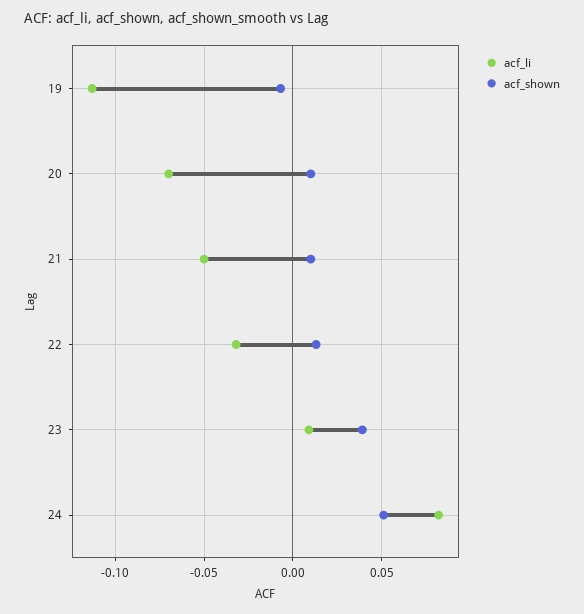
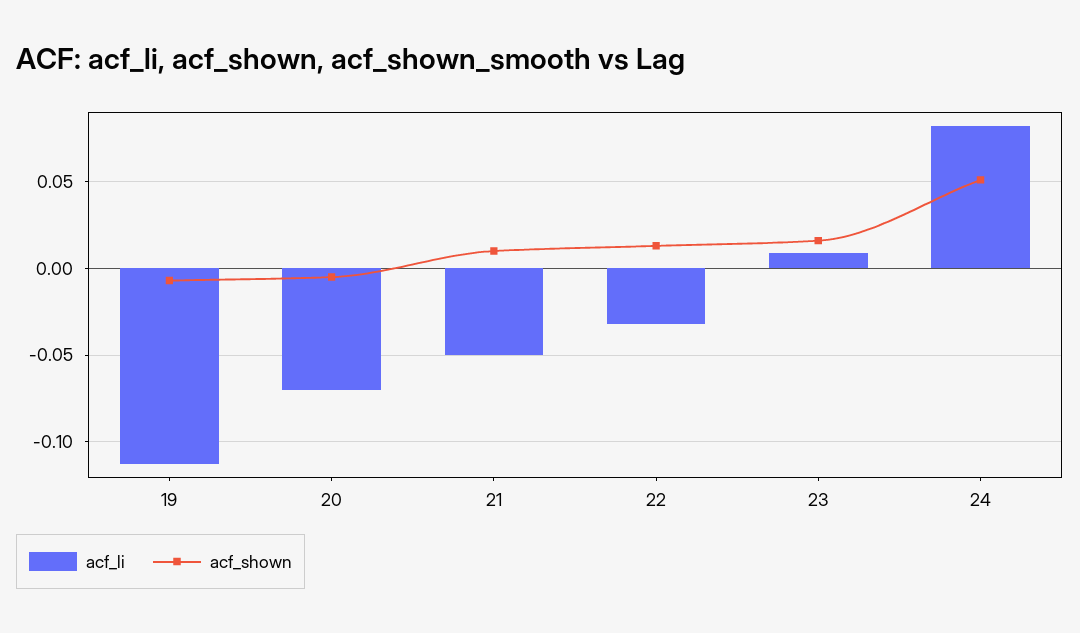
acf_shown, 20: 0.01 -> -0.005
acf_shown, 23: 0.04 -> 0.015

